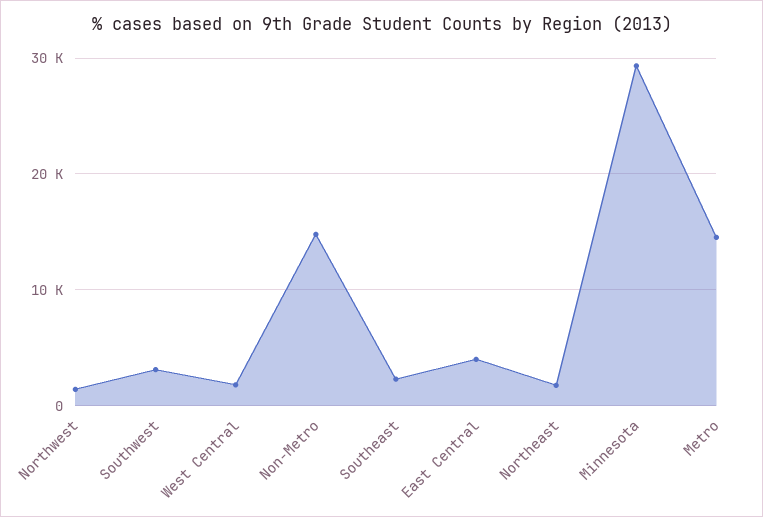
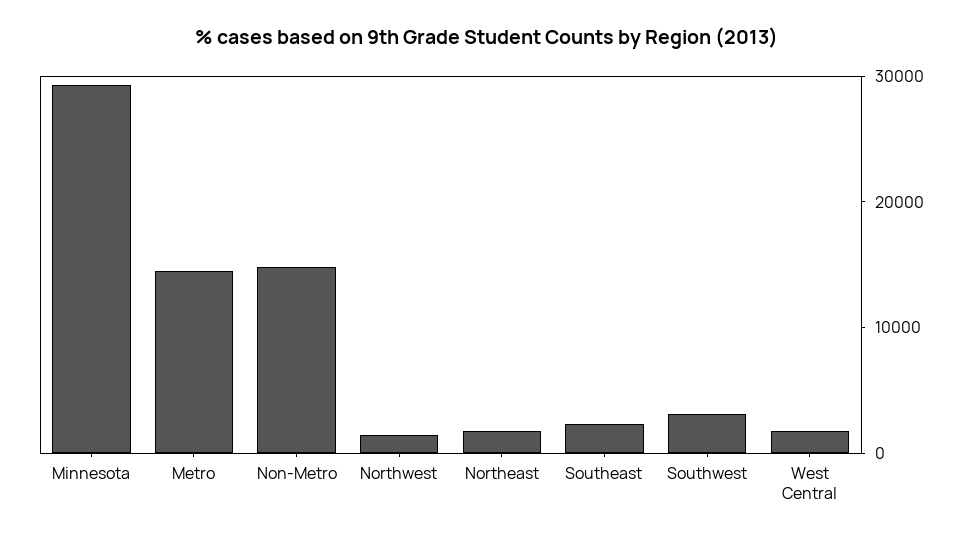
East Central: 4000 -> none

